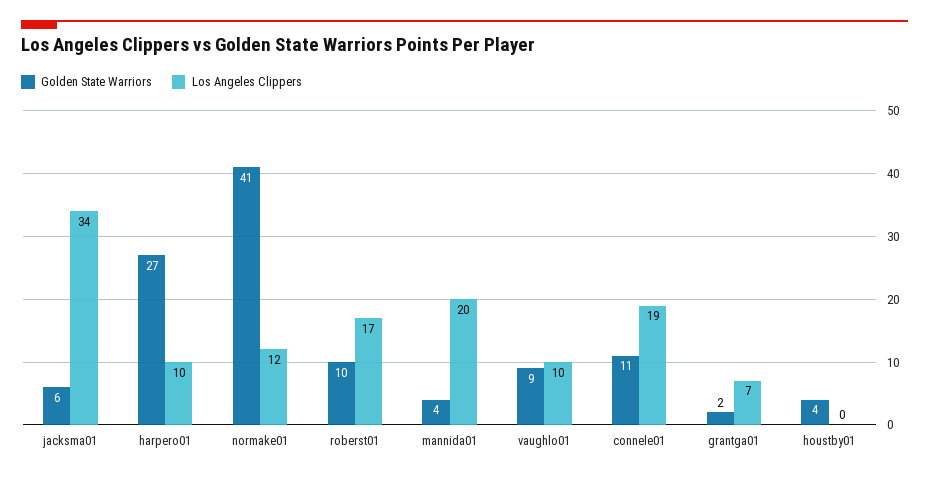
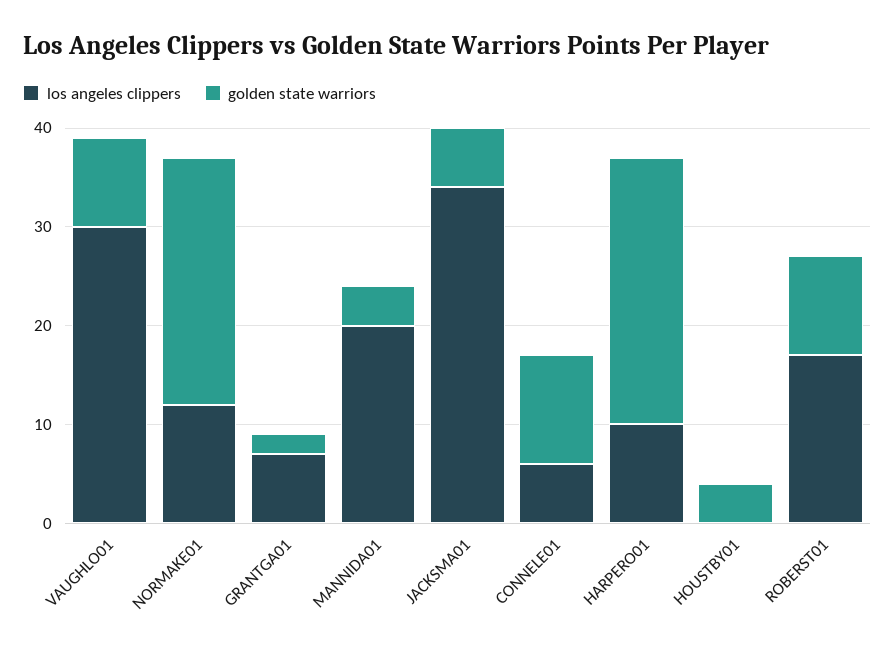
Golden State Warriors, normake01: 41 -> 25
Los Angeles Clippers, vaughlo01: 10 -> 30
Los Angeles Clippers, connele01: 19 -> 6

